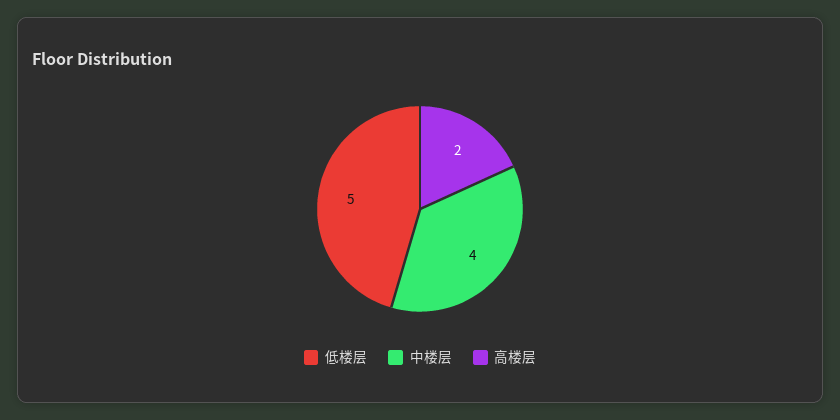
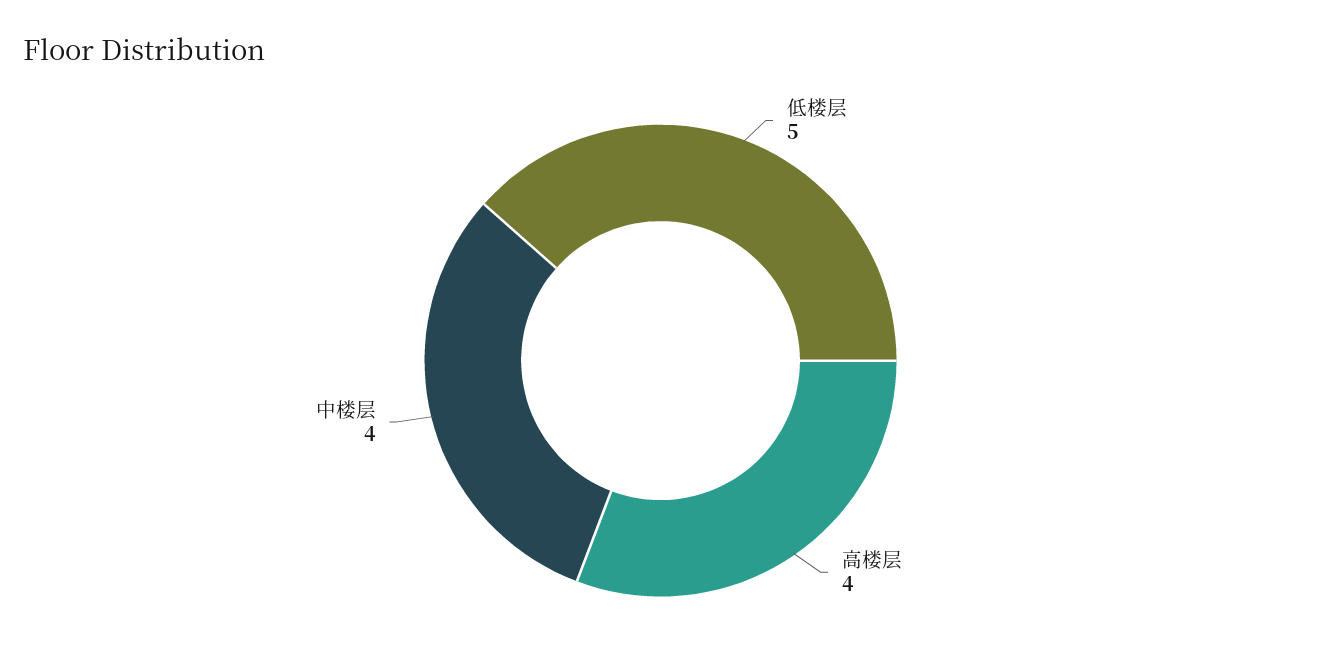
高楼层: 2 -> 4

